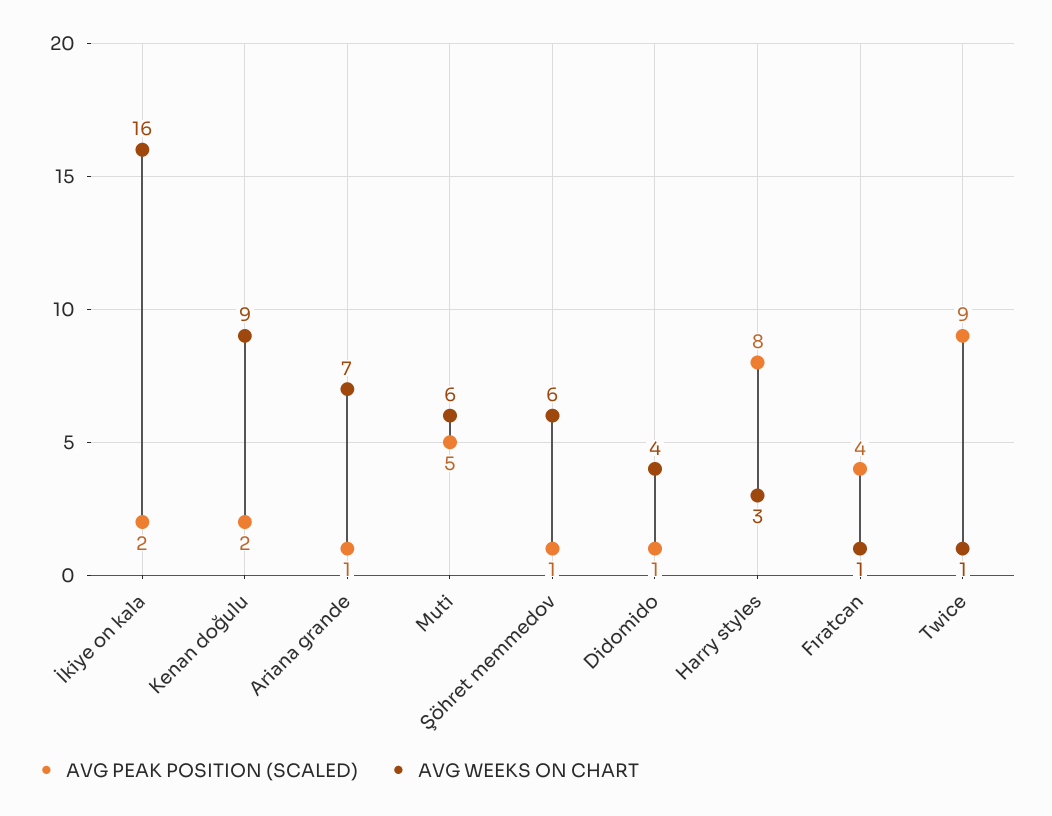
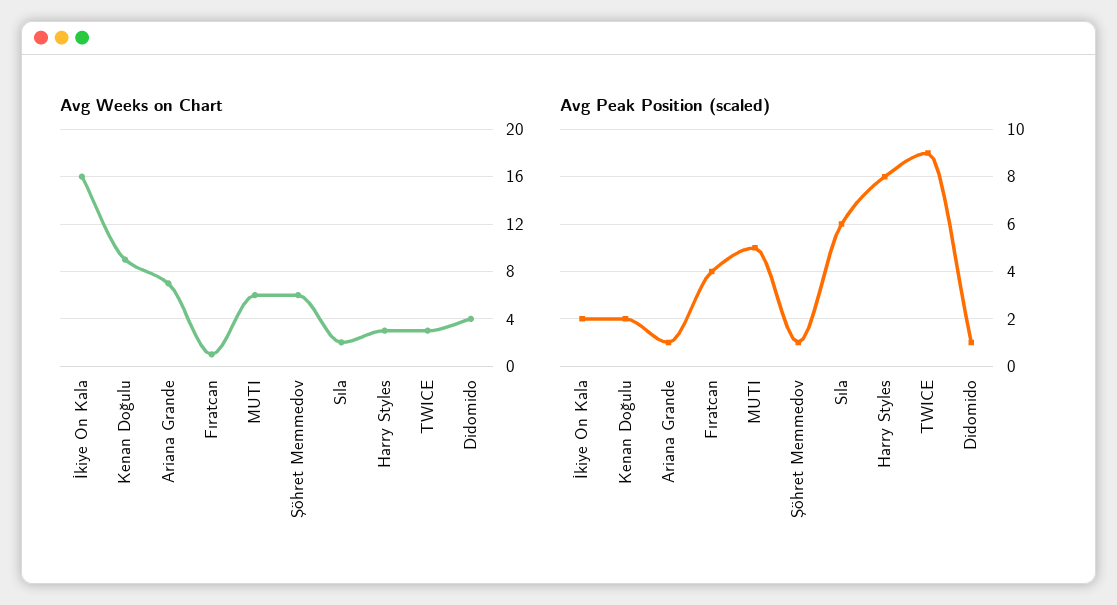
AVG WEEKS ON CHART, Twice: 1 -> 3
AVG WEEKS ON CHART, Sıla: none -> 2
AVG PEAK POSITION (SCALED), Sıla: none -> 6

